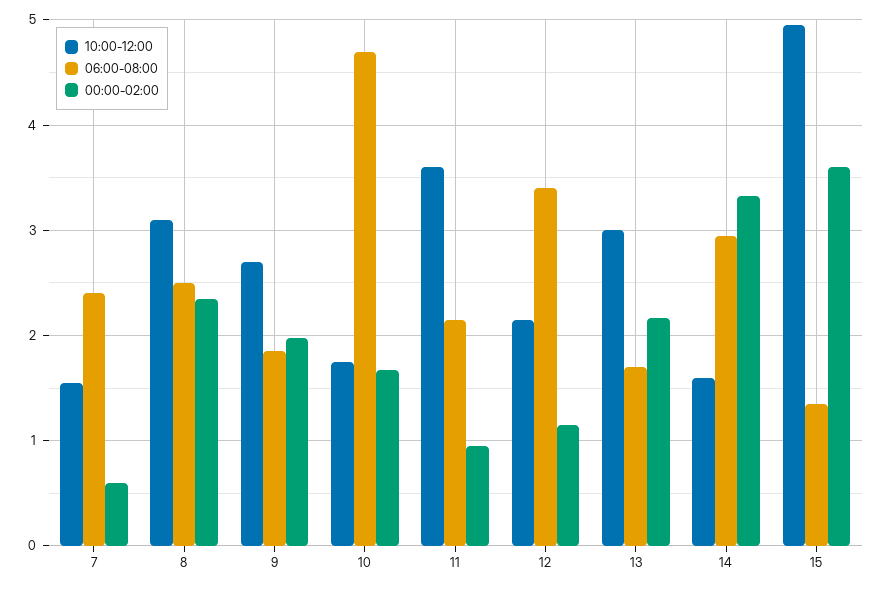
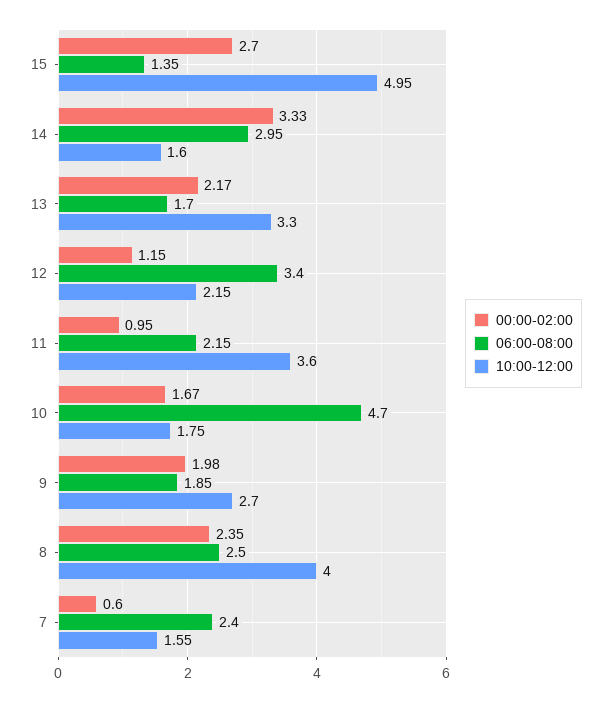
10:00-12:00, 8: 3.1 -> 4
10:00-12:00, 13: 3 -> 3.3
00:00-02:00, 15: 3.6 -> 2.7

